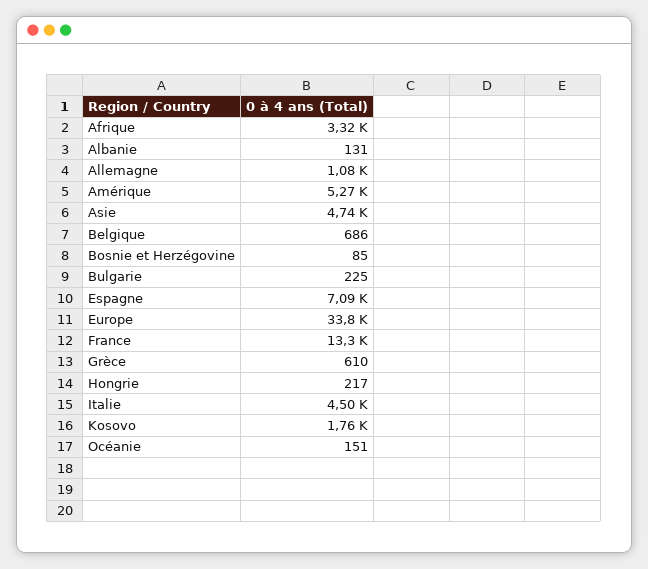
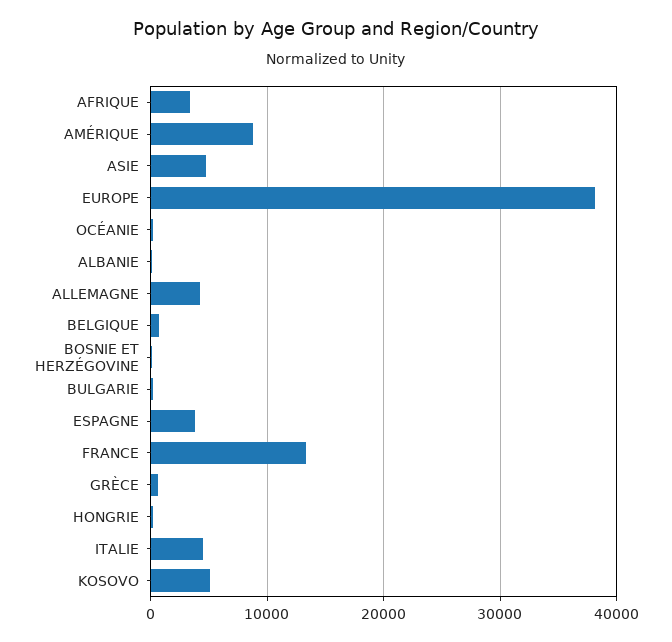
Allemagne: 1080 -> 4000
Amérique: 5270 -> 9000
Espagne: 7090 -> 4000
Europe: 33800 -> 38000
Kosovo: 1760 -> 5000

